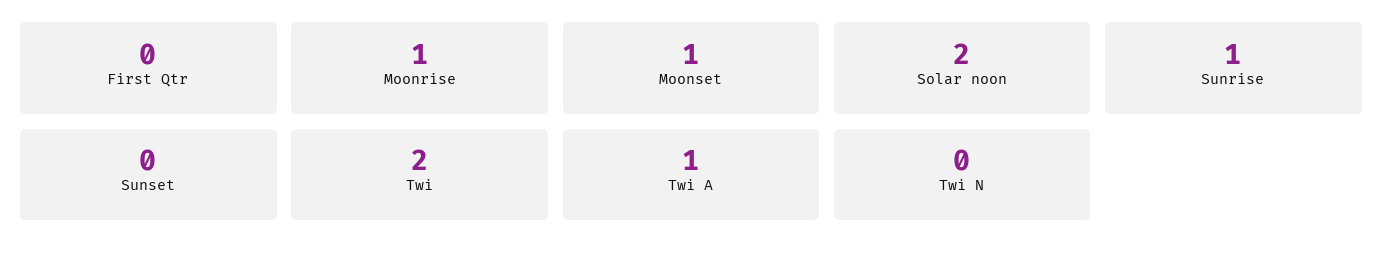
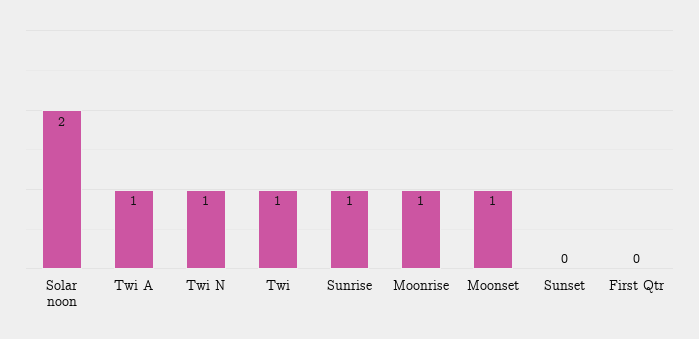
Twi: 2 -> 1
Twi N: 0 -> 1

